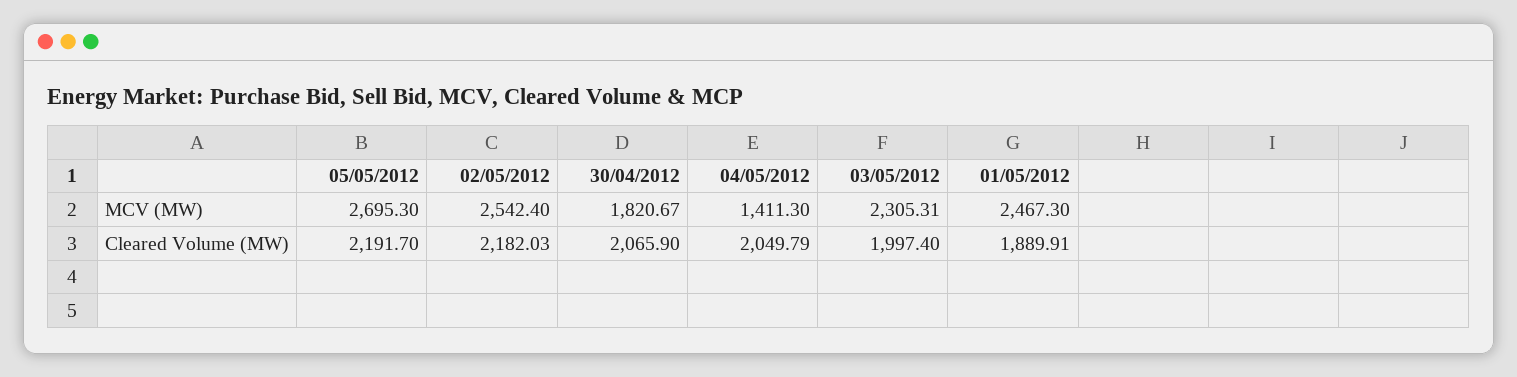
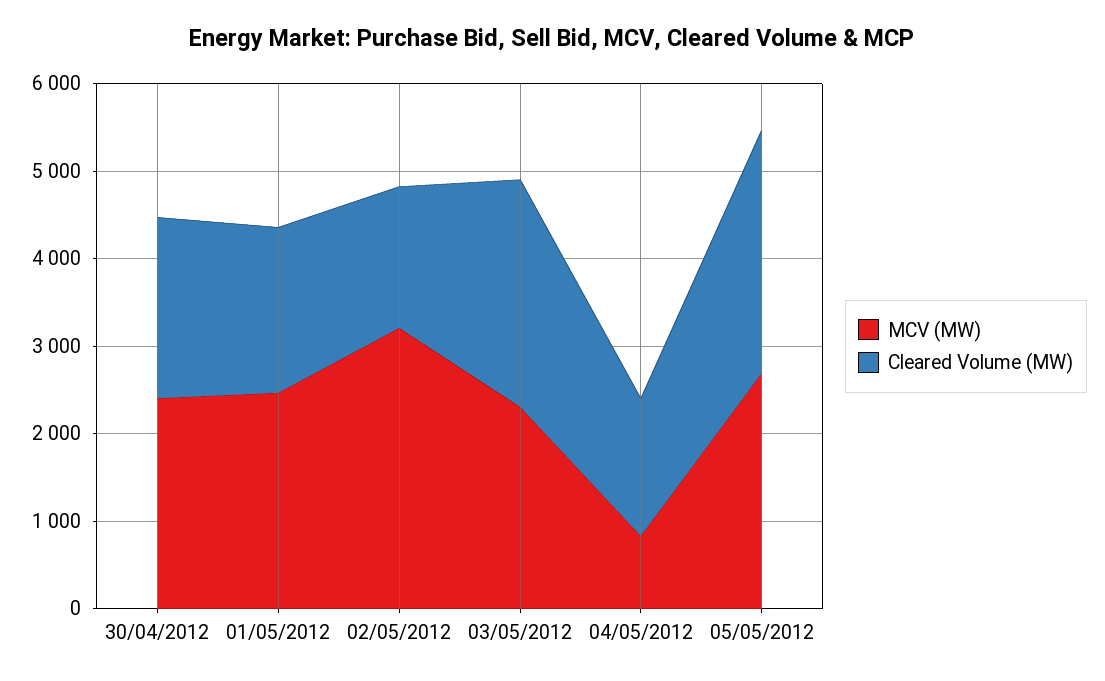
MCV (MW), 02/05/2012: 2542.4 -> 3200
MCV (MW), 30/04/2012: 1820.67 -> 2400
MCV (MW), 04/05/2012: 1411.3 -> 800
Cleared Volume (MW), 05/05/2012: 2191.7 -> 2800
Cleared Volume (MW), 02/05/2012: 2182.03 -> 1600
Cleared Volume (MW), 04/05/2012: 2049.79 -> 1600
Cleared Volume (MW), 03/05/2012: 1997.4 -> 2600

